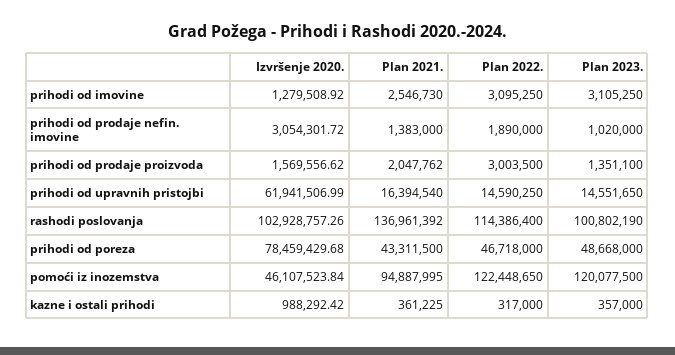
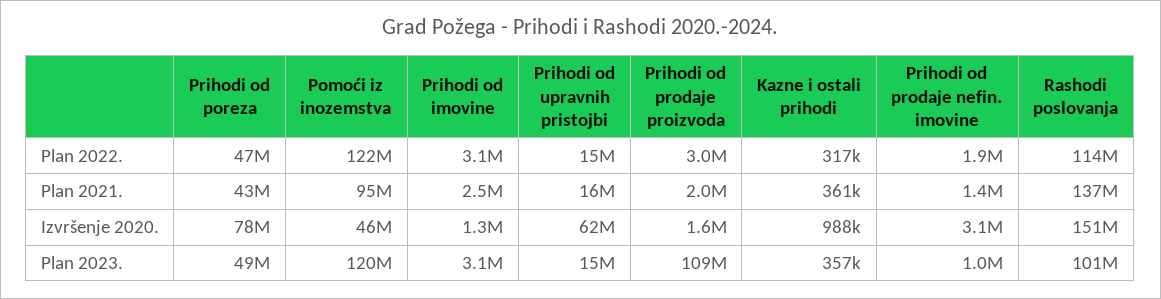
Plan 2023., prihodi od prodaje proizvoda: 1351100 -> 109000000
Izvršenje 2020., rashodi poslovanja: 102928757.26 -> 151000000

